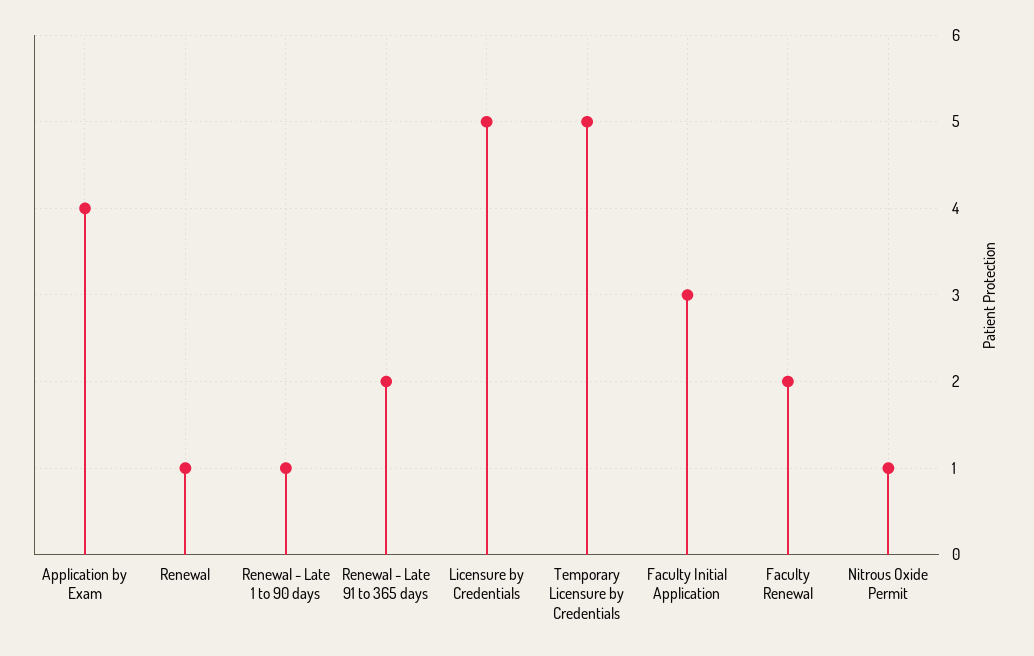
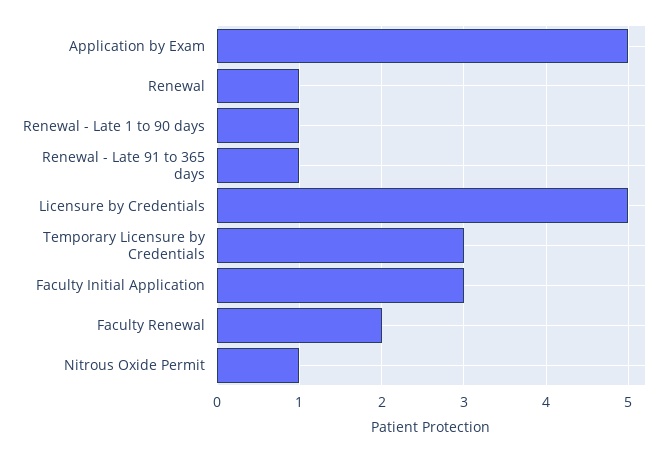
Application by Exam: 4 -> 5
Renewal - Late 91 to 365 days: 2 -> 1
Temporary Licensure by Credentials: 5 -> 3

